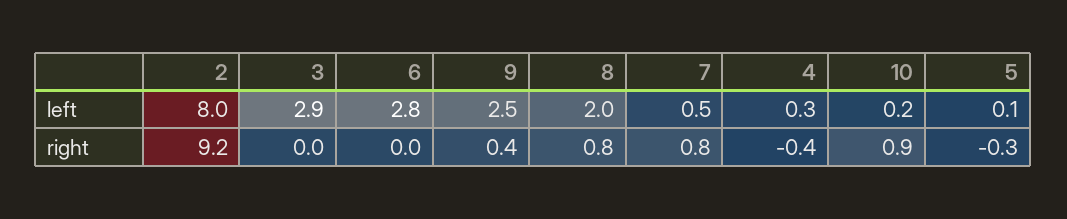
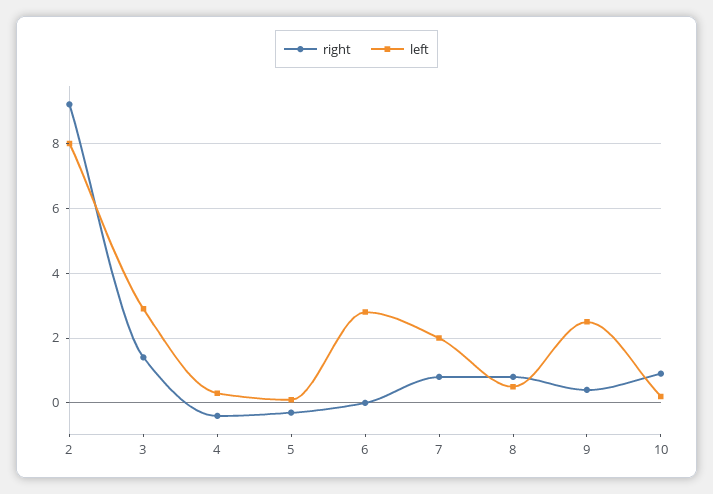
left, 8: 2 -> 0.5
left, 7: 0.5 -> 2
right, 3: 0 -> 1.5

